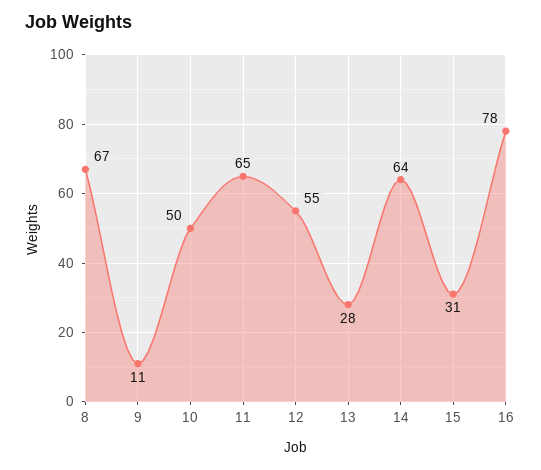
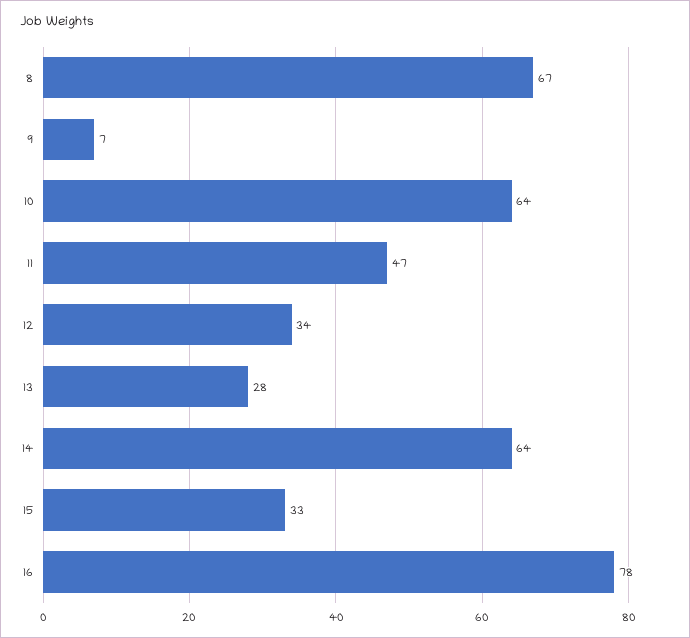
9: 11 -> 7
10: 50 -> 64
11: 65 -> 47
12: 55 -> 34
15: 31 -> 33

